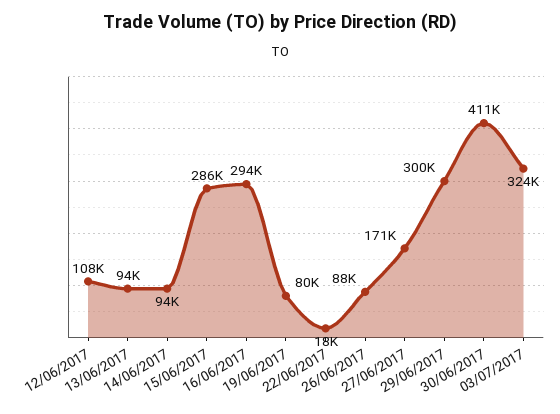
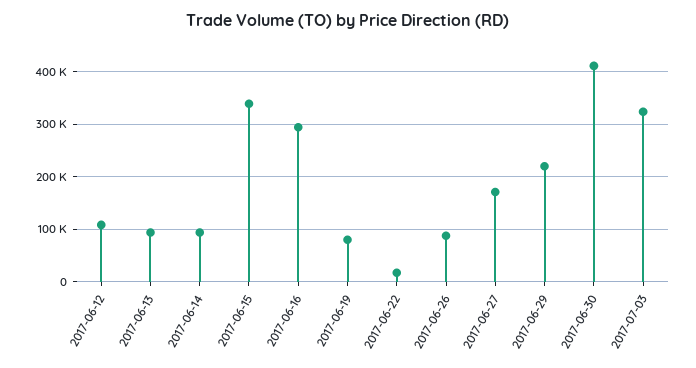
15/06/2017: 286000 -> 340000
29/06/2017: 300000 -> 220000

